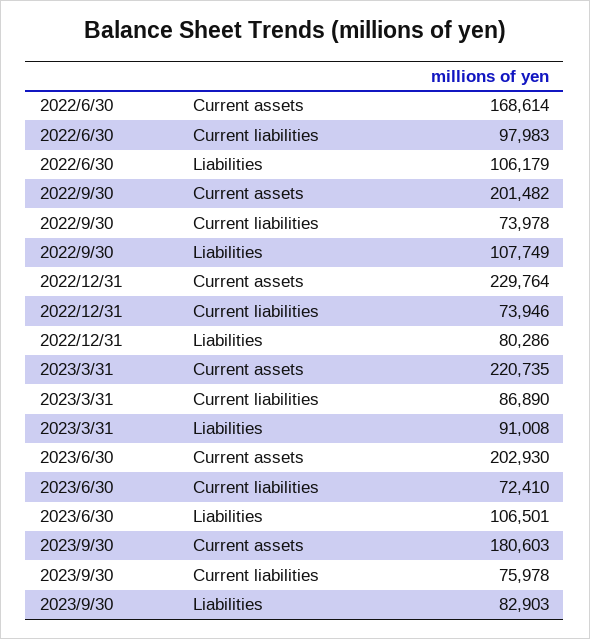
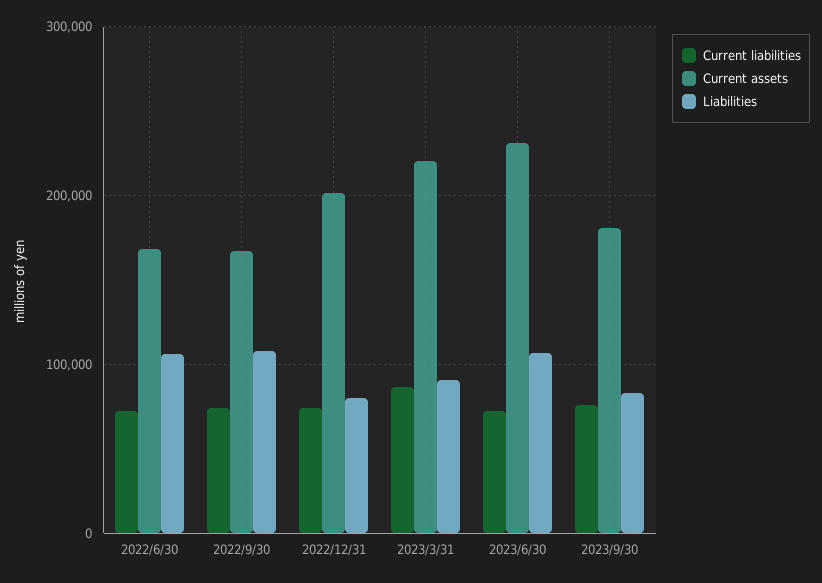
Current liabilities, 2022/6/30: 97983 -> 70000
Current assets, 2022/9/30: 201482 -> 170000
Current assets, 2022/12/31: 229764 -> 200000
Current assets, 2023/6/30: 202930 -> 230000

